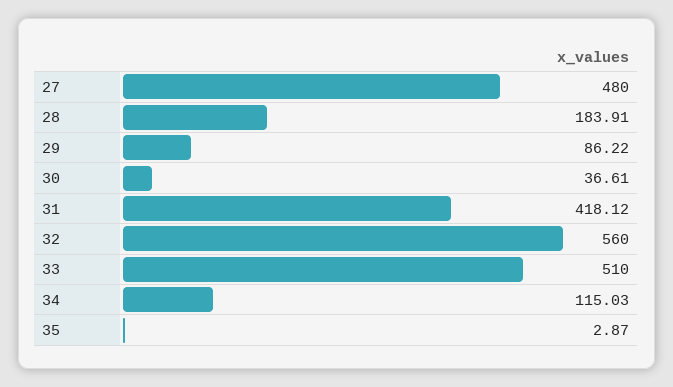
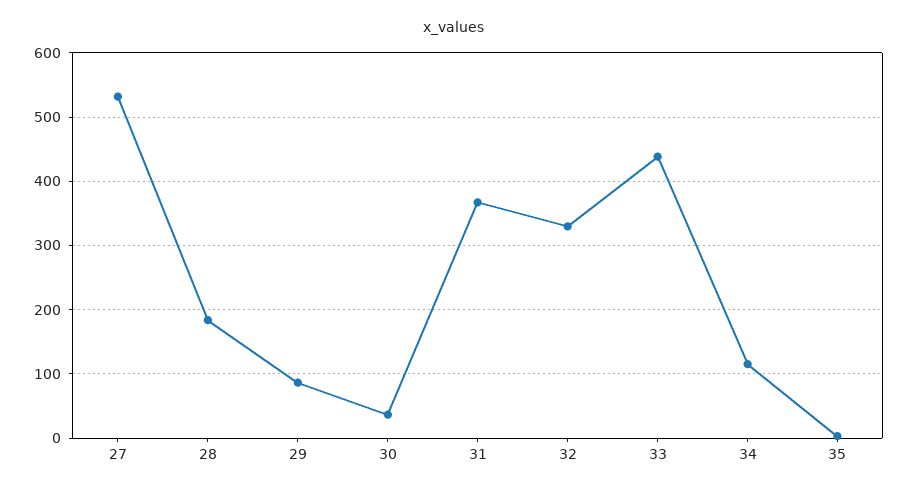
27: 480 -> 530
31: 418.12 -> 370
32: 560 -> 330
33: 510 -> 440

